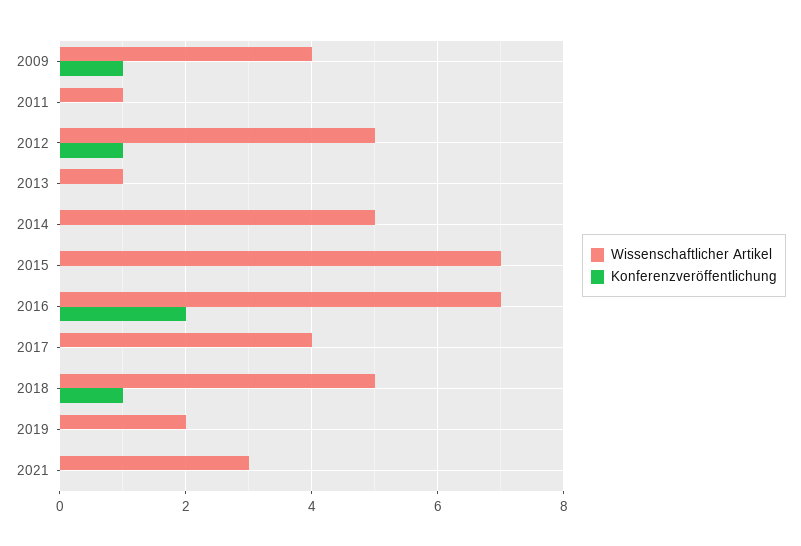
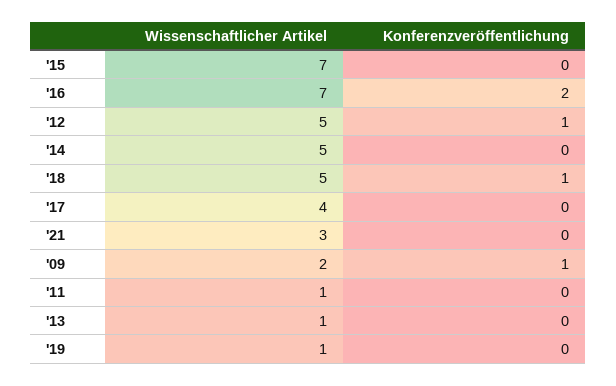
Wissenschaftlicher Artikel, 2009: 4 -> 2
Wissenschaftlicher Artikel, 2019: 2 -> 1

